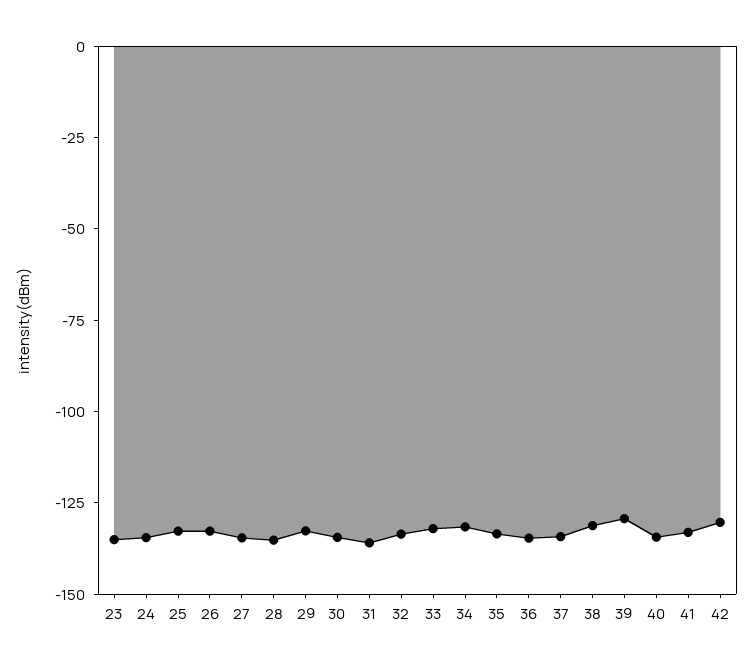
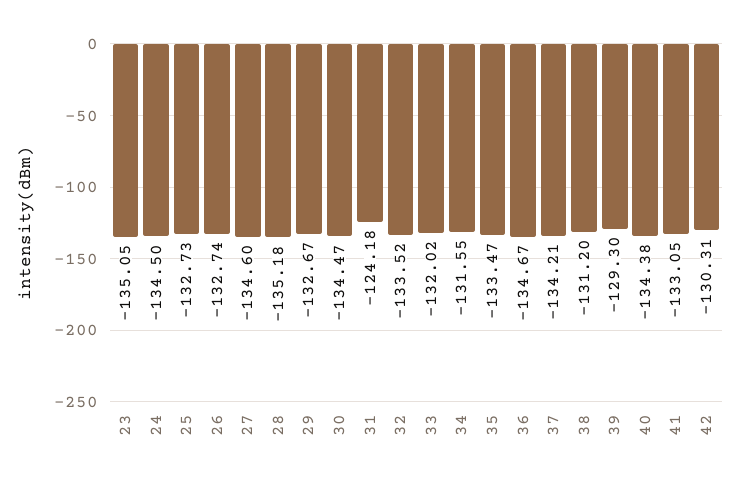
31: -135 -> -124.18

